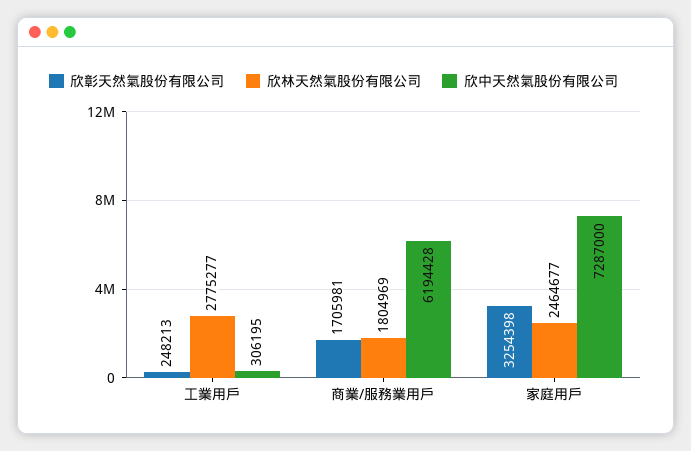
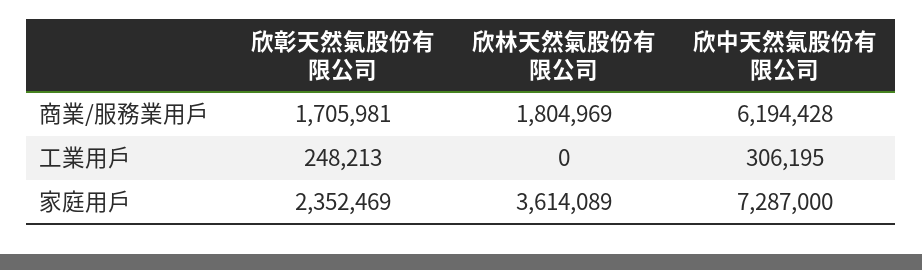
欣林天然氣股份有限公司, 工業用戶: 2775277 -> 0
欣彰天然氣股份有限公司, 家庭用戶: 3254398 -> 2352469
欣林天然氣股份有限公司, 家庭用戶: 2464677 -> 3614089

